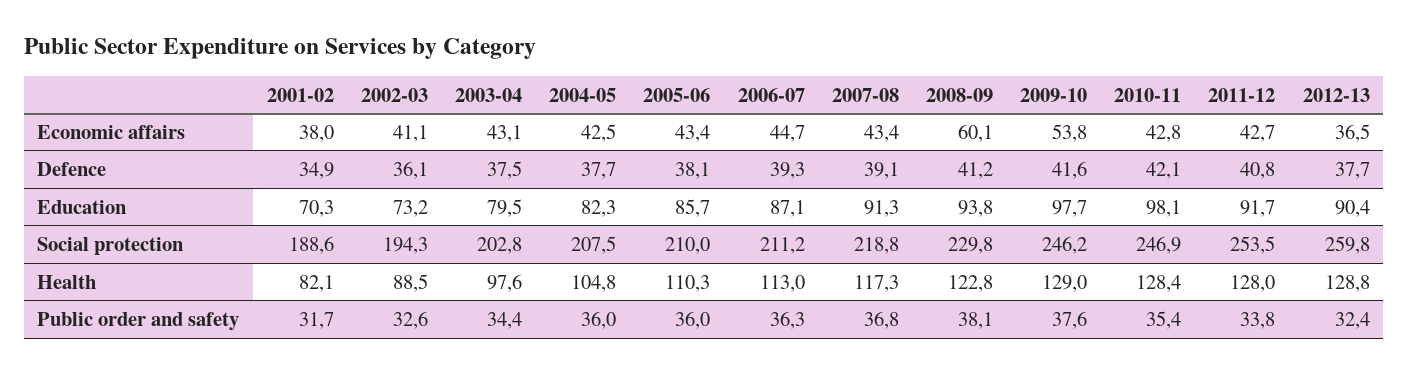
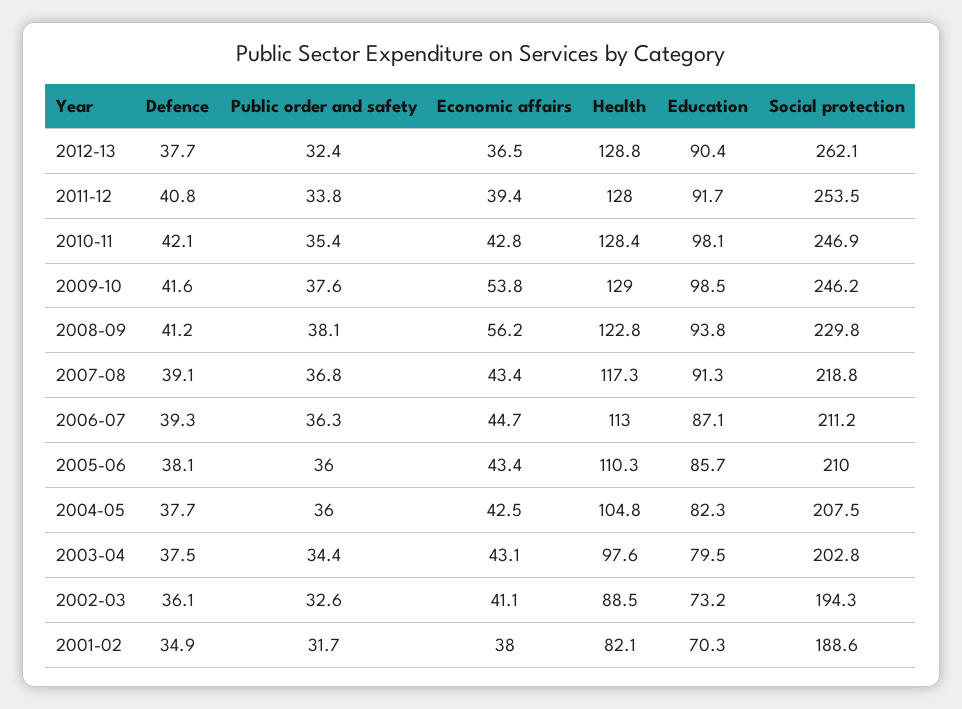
2008-09, Economic affairs: 60.1 -> 56.2
2011-12, Economic affairs: 42.7 -> 39.4
2009-10, Education: 97.7 -> 98.5
2012-13, Social protection: 259.8 -> 262.1

